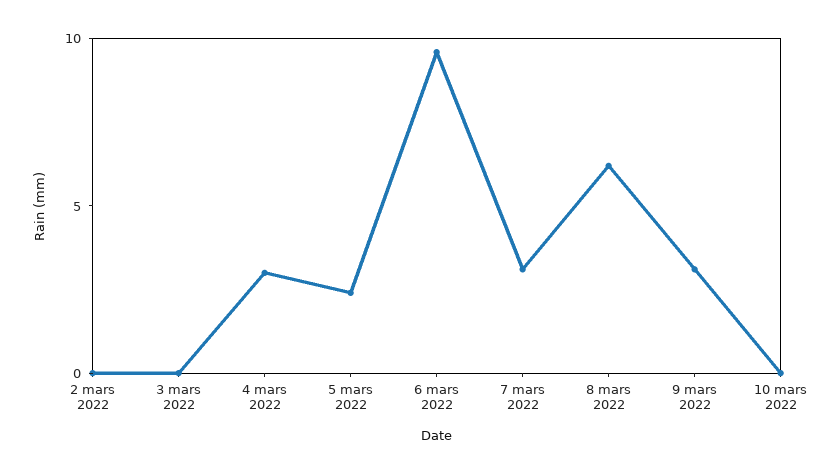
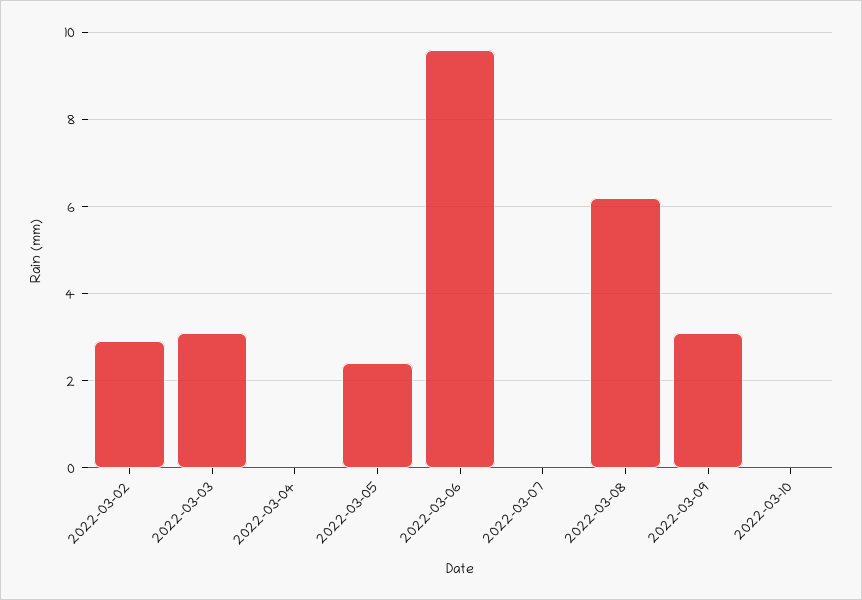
2 mars 2022: 0 -> 3
3 mars 2022: 0 -> 3
4 mars 2022: 3 -> 0
7 mars 2022: 3 -> 0

